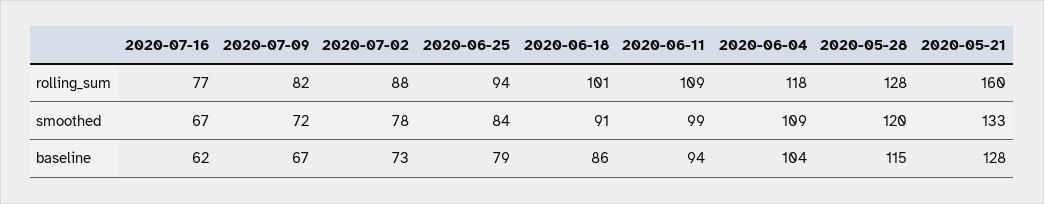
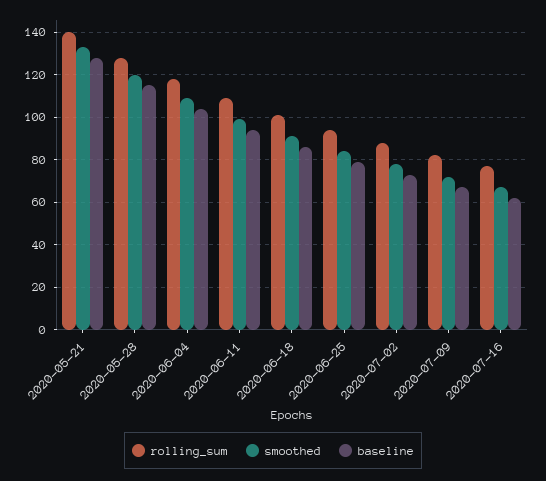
rolling_sum, 2020-05-21: 160 -> 140

